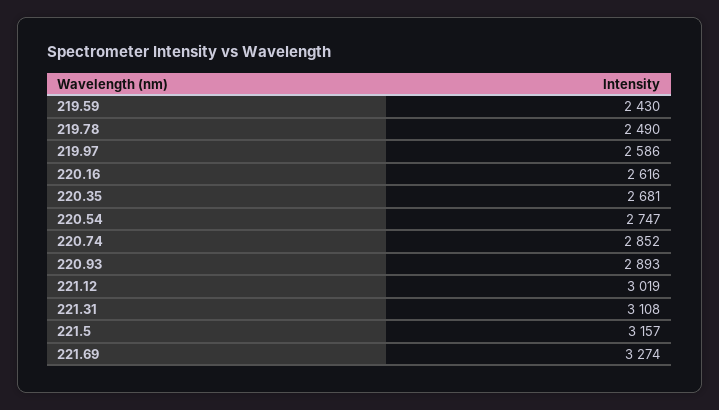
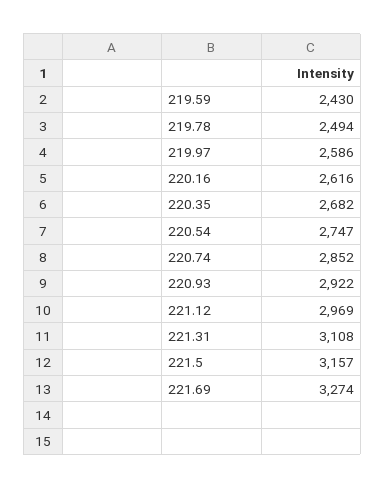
219.78: 2490 -> 2494
220.35: 2681 -> 2682
220.93: 2893 -> 2922
221.12: 3019 -> 2969

